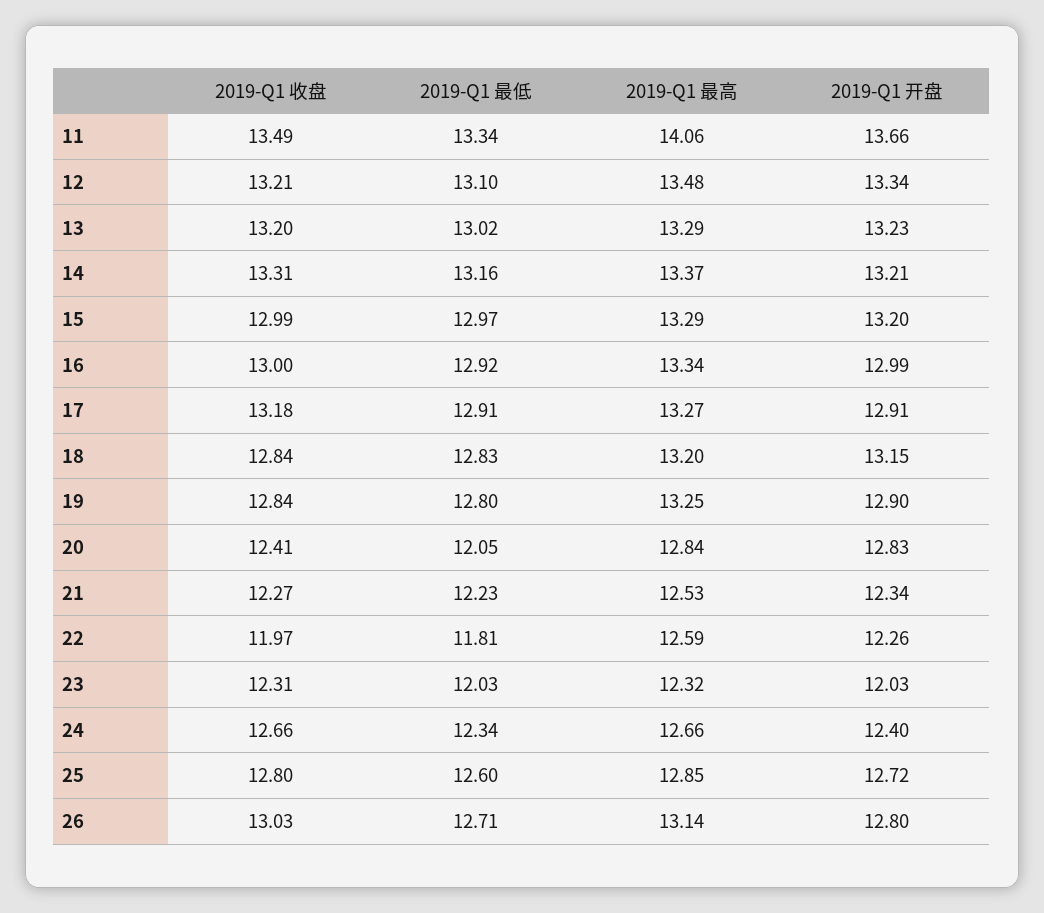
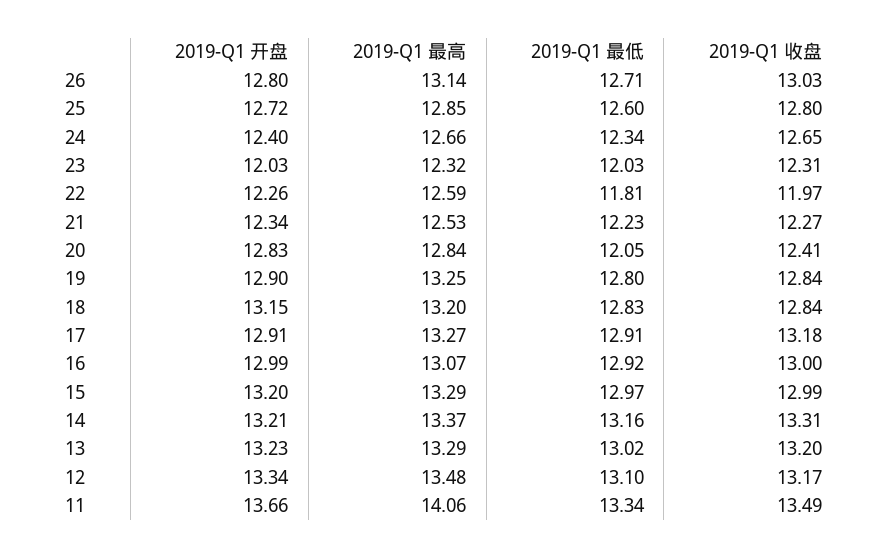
2019-Q1 收盘, 12: 13.21 -> 13.17
2019-Q1 最高, 16: 13.34 -> 13.07
2019-Q1 收盘, 24: 12.66 -> 12.65

